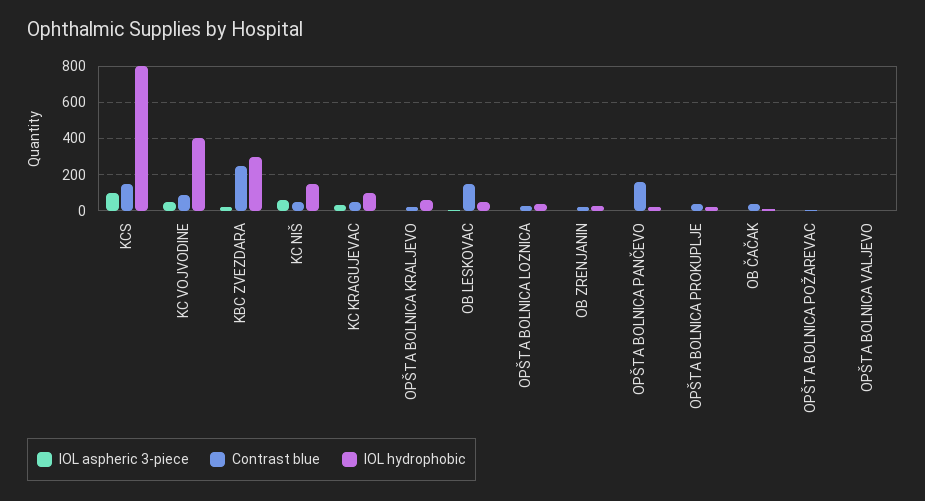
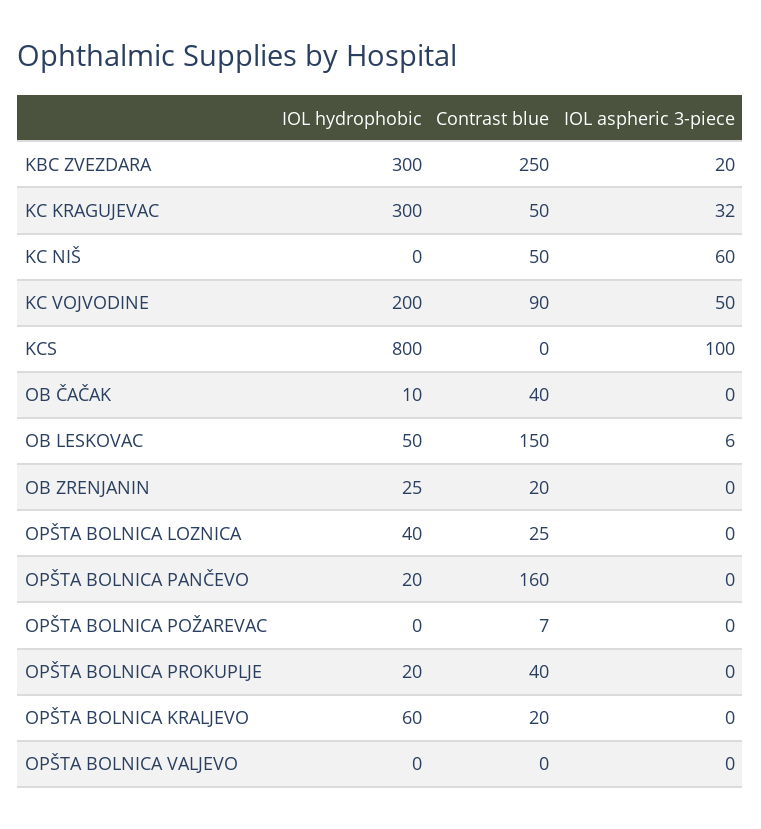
Contrast blue, KCS: 150 -> 0
IOL hydrophobic, KC VOJVODINE: 400 -> 200
IOL hydrophobic, KC NIŠ: 150 -> 0
IOL hydrophobic, KC KRAGUJEVAC: 100 -> 300

